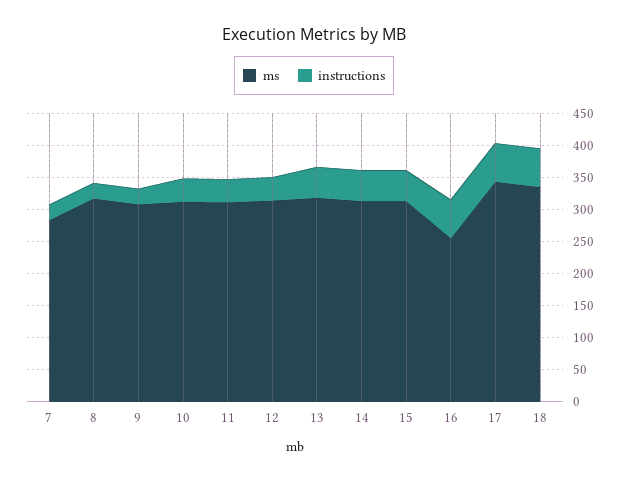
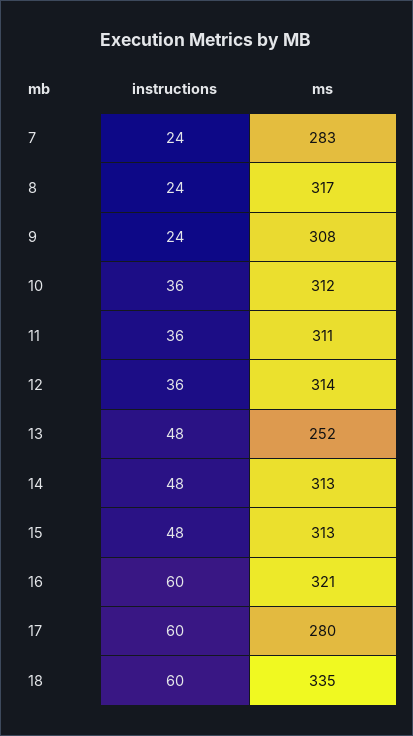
ms, 13: 325 -> 252
ms, 16: 250 -> 321
ms, 17: 350 -> 280

